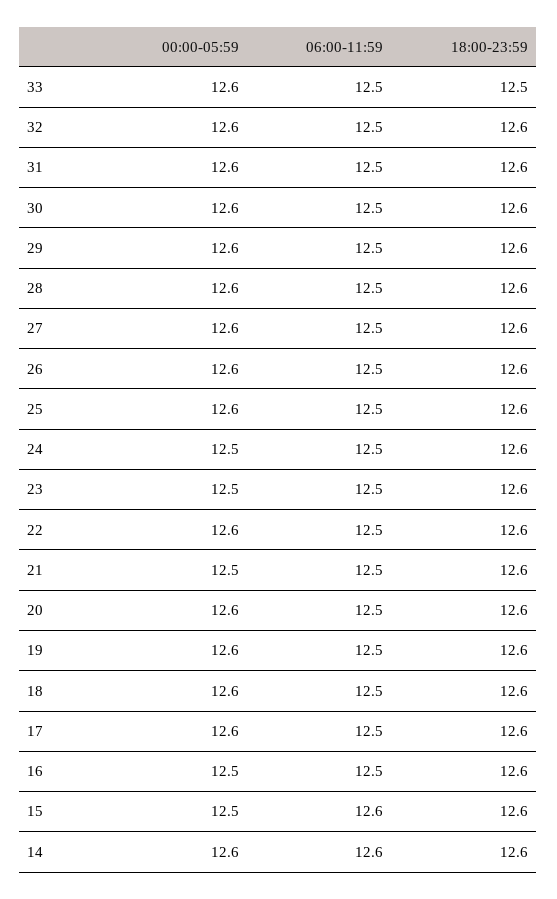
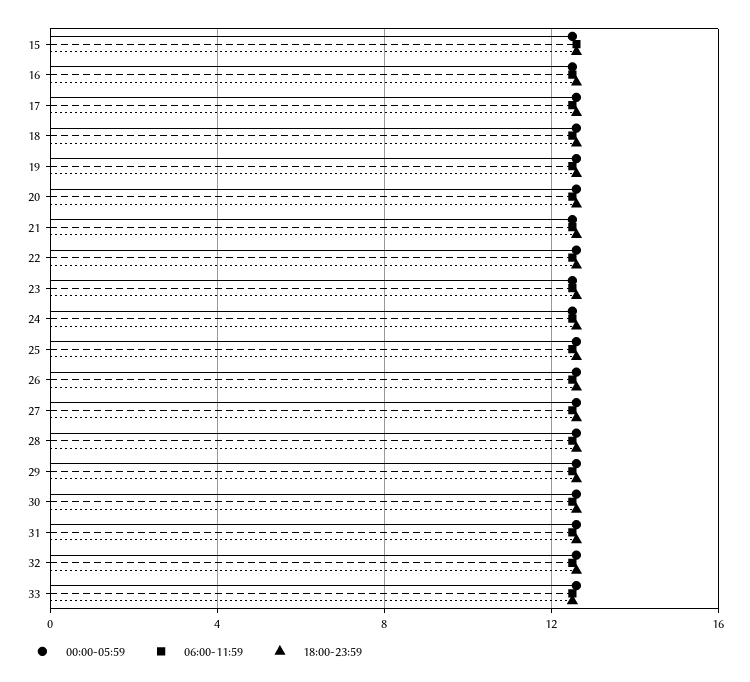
00:00-05:59, 14: 12.6 -> none
06:00-11:59, 14: 12.6 -> none
18:00-23:59, 14: 12.6 -> none

